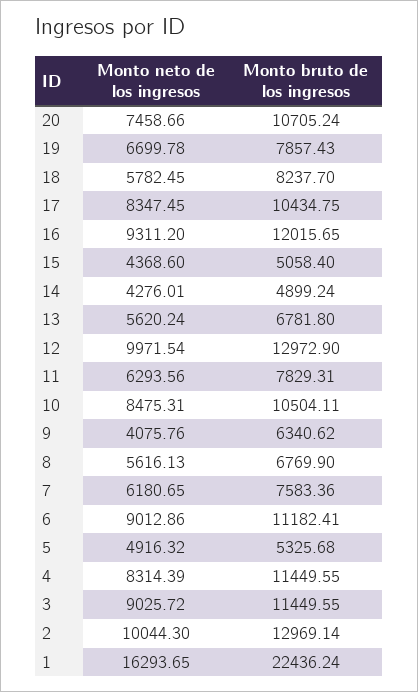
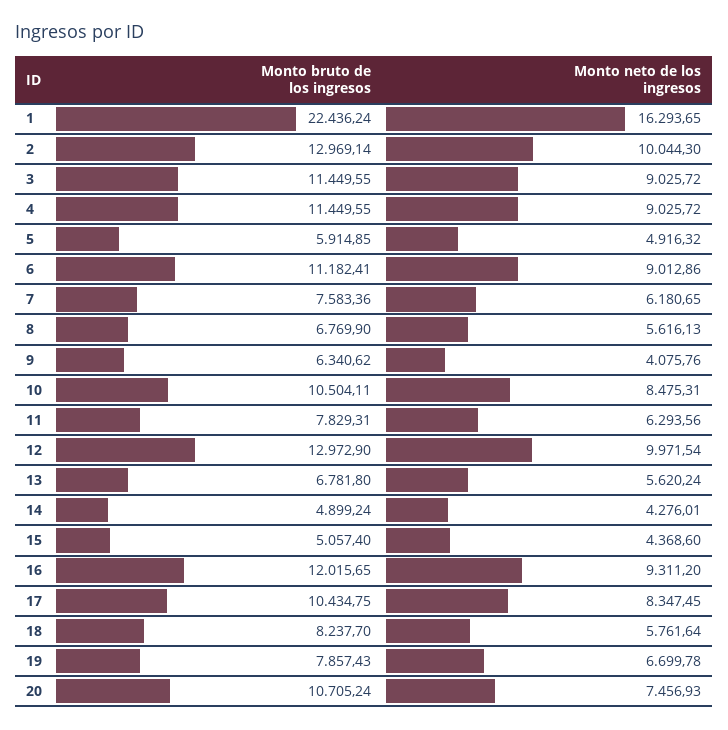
Monto neto de los ingresos, 20: 7458.66 -> 7456.93
Monto neto de los ingresos, 18: 5782.45 -> 5761.64
Monto bruto de los ingresos, 15: 5058.4 -> 5057.4
Monto bruto de los ingresos, 5: 5325.68 -> 5914.85
Monto neto de los ingresos, 4: 8314.39 -> 9025.72

